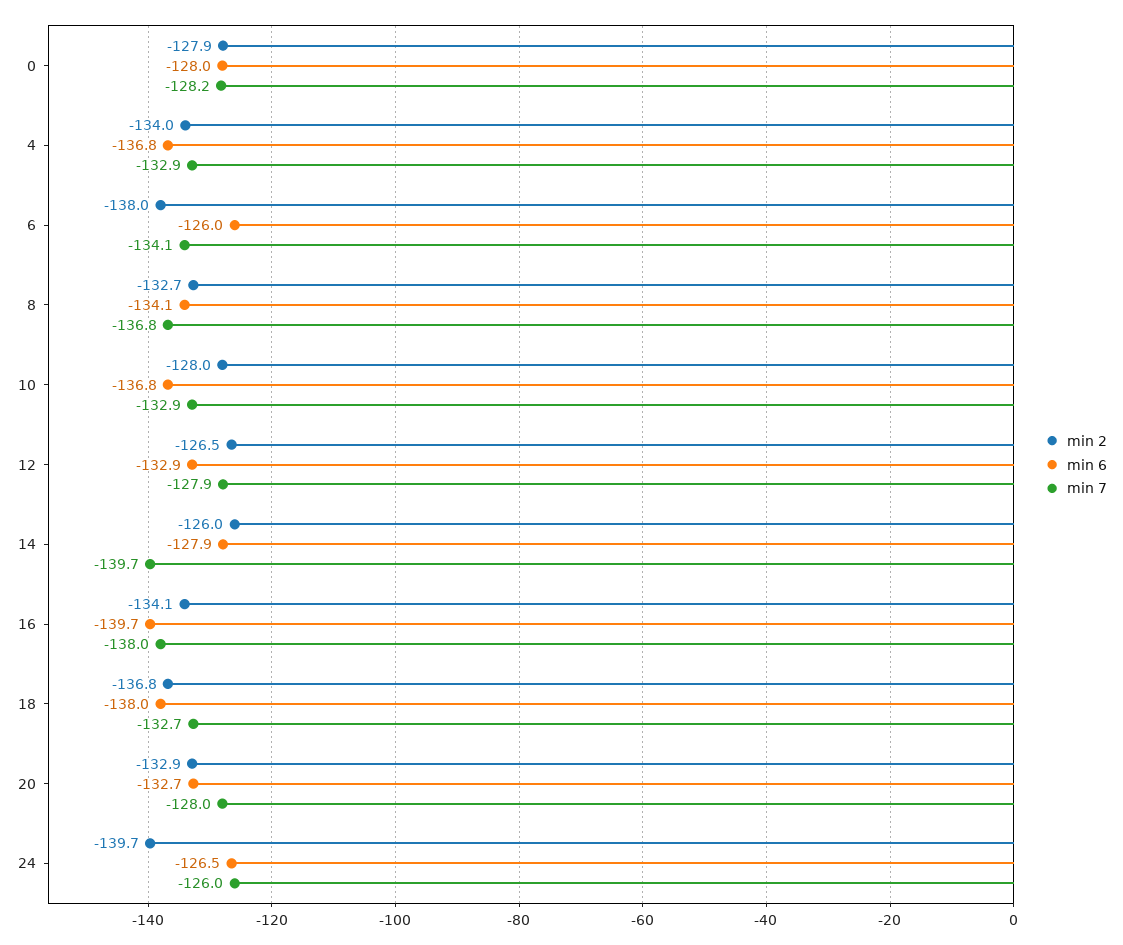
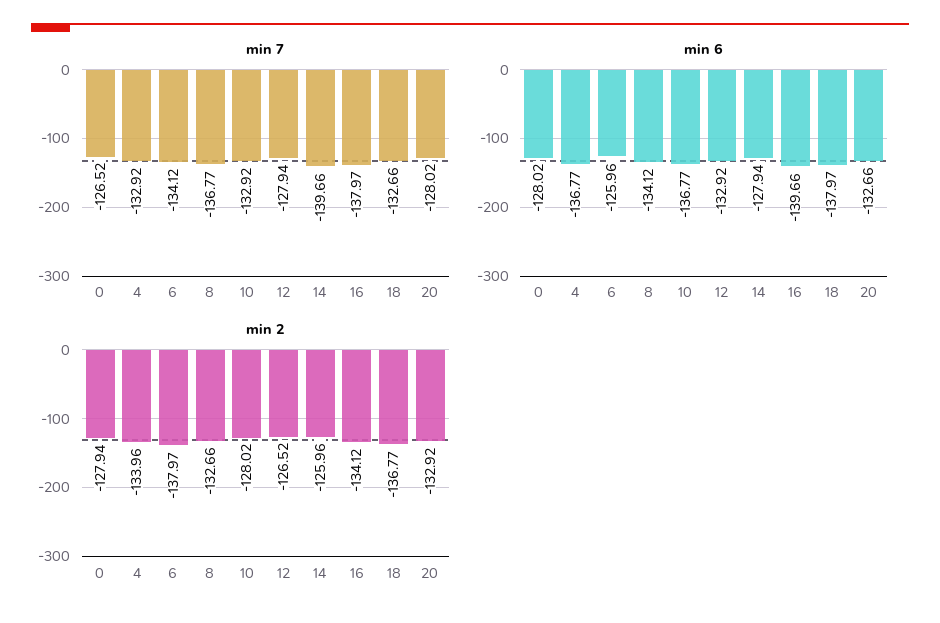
min 7, 0: -128.2 -> -126.52
min 2, 24: -139.7 -> none
min 6, 24: -126.5 -> none
min 7, 24: -126 -> none

